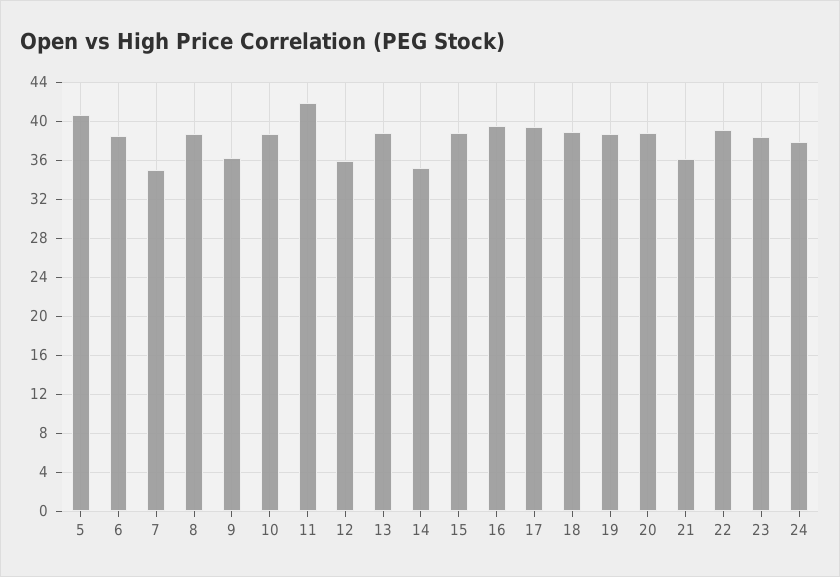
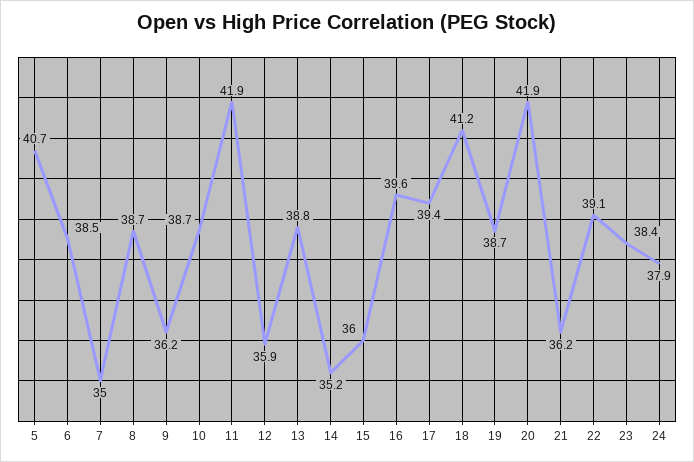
15: 39 -> 36
18: 39 -> 41.2
20: 39 -> 41.9

